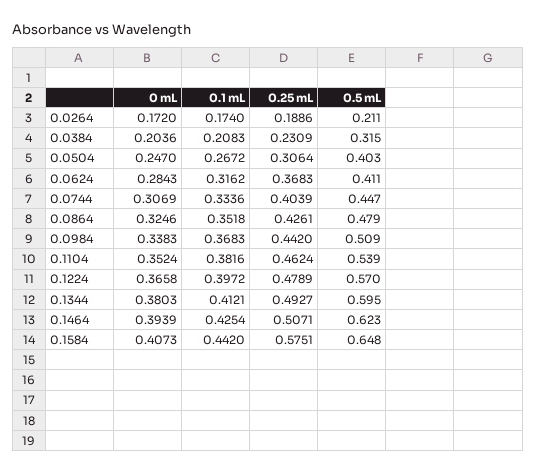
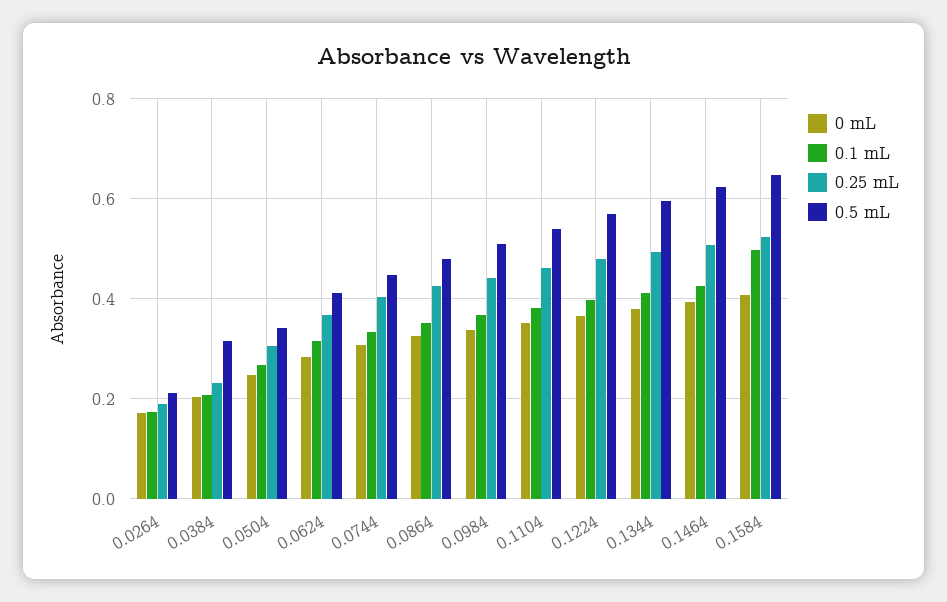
0.5 mL, 0.0504: 0.403 -> 0.34
0.1 mL, 0.1584: 0.442 -> 0.5
0.25 mL, 0.1584: 0.5751 -> 0.52

